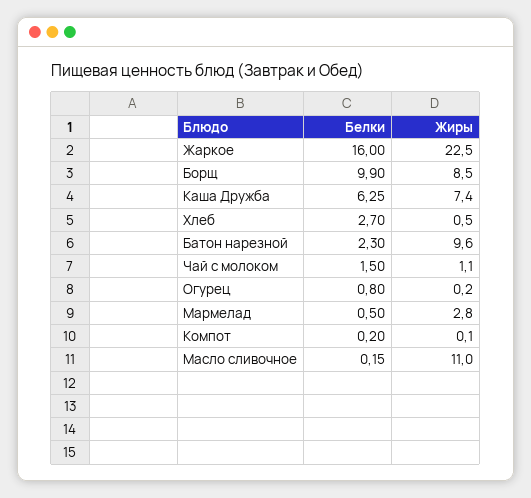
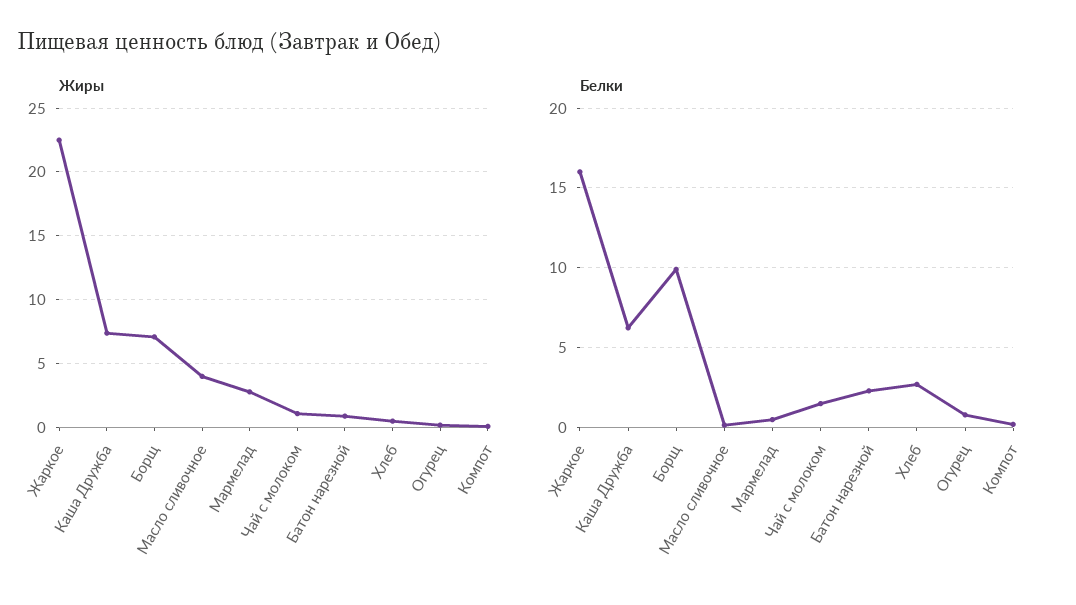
Жиры, Борщ: 8.5 -> 7
Жиры, Батон нарезной: 9.6 -> 1
Жиры, Масло сливочное: 11 -> 4

